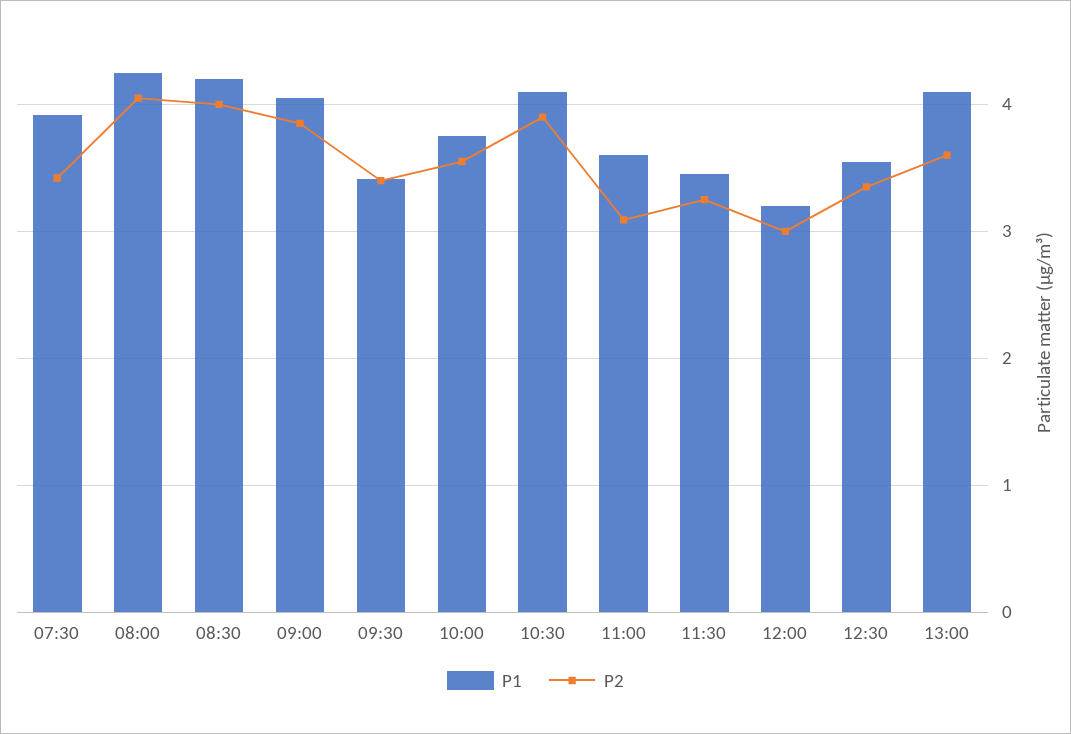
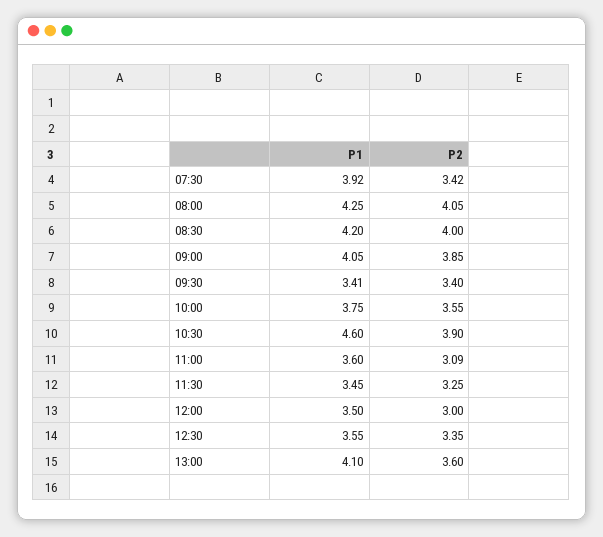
P1, 10:30: 4.1 -> 4.6
P1, 12:00: 3.2 -> 3.5

